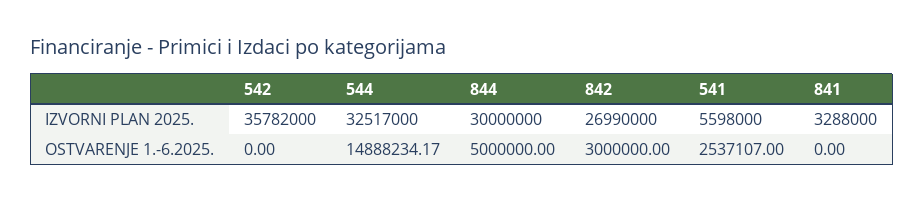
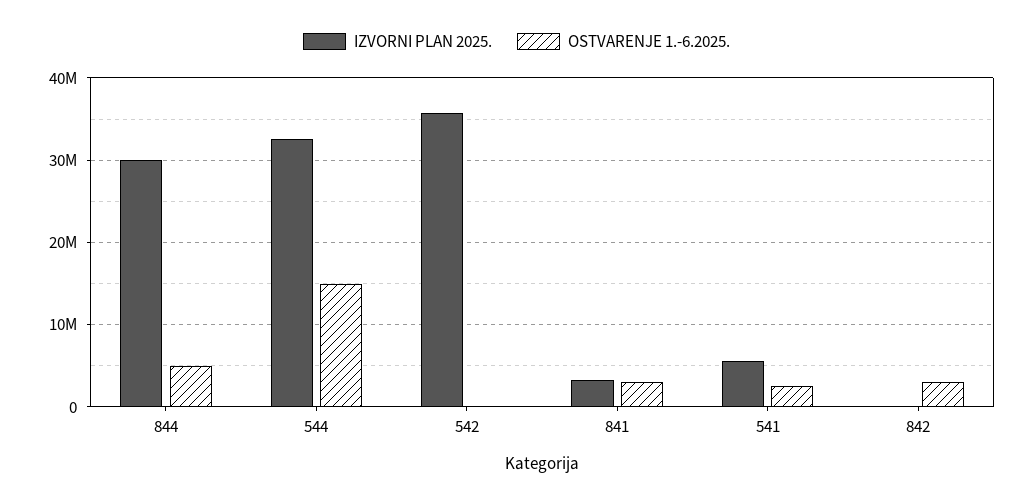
IZVORNI PLAN 2025., 842: 26990000 -> 0
OSTVARENJE 1.-6.2025., 841: 0 -> 3000000

